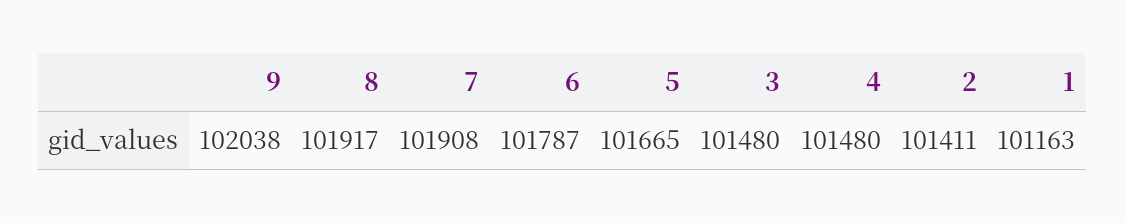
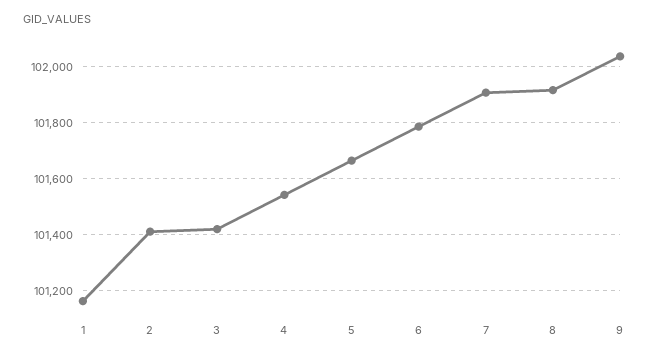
3: 101480 -> 101425
4: 101480 -> 101550

